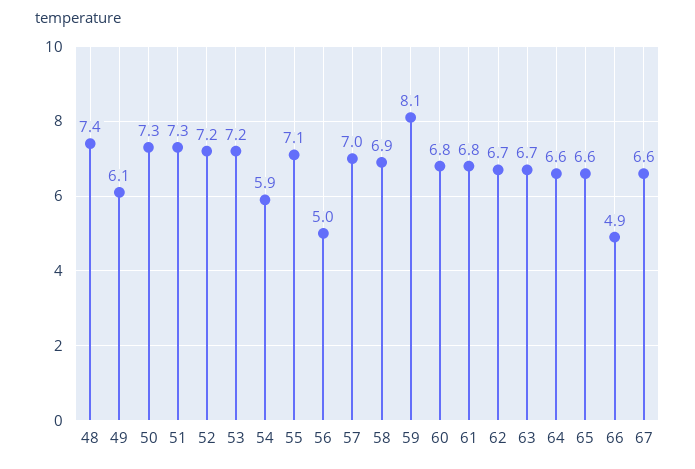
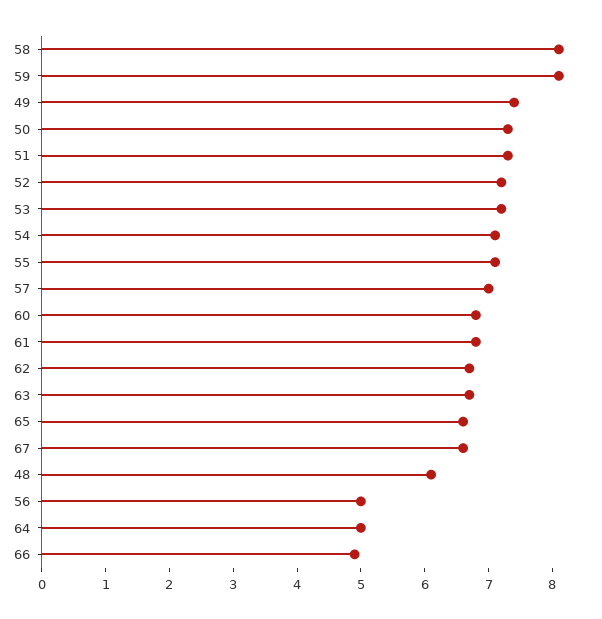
48: 7.4 -> 6
49: 6.1 -> 7.5
54: 5.9 -> 7
58: 6.9 -> 8
64: 6.6 -> 5

